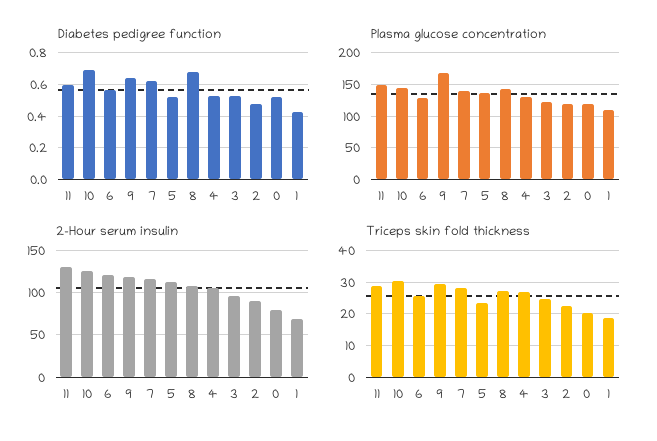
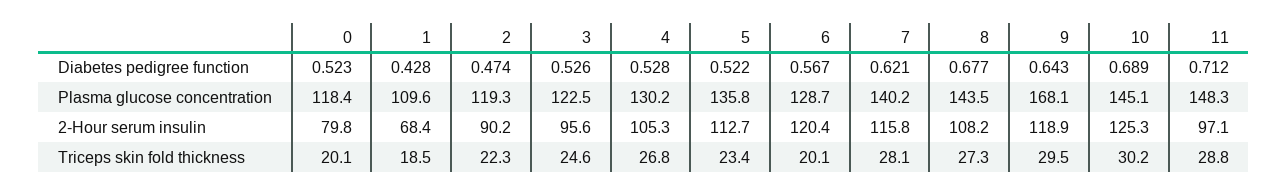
Diabetes pedigree function, 11: 0.6 -> 0.712
2-Hour serum insulin, 11: 130 -> 97.1
Triceps skin fold thickness, 6: 26 -> 20.1

